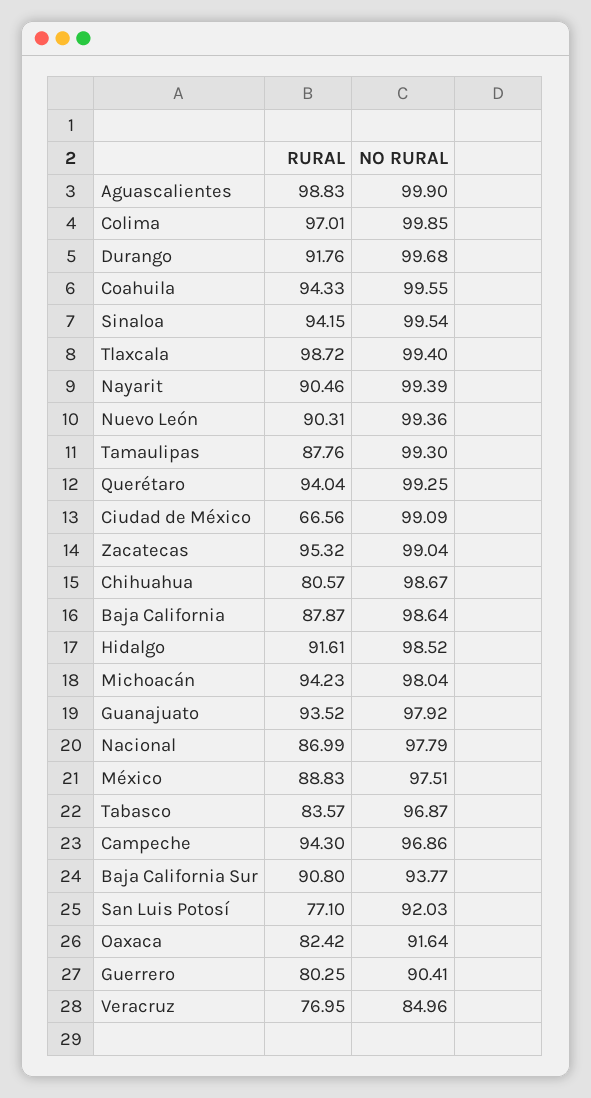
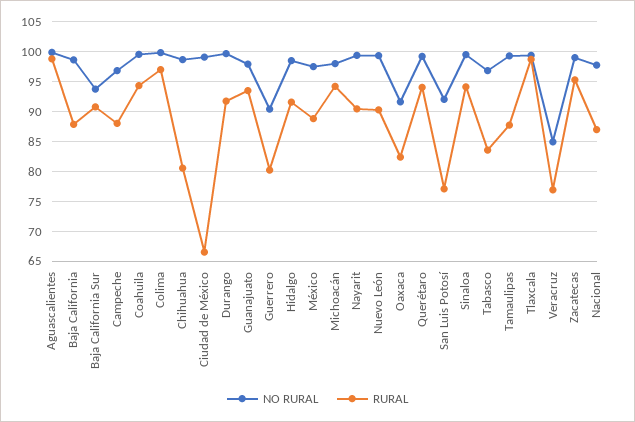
RURAL, Campeche: 94.3 -> 87.5

